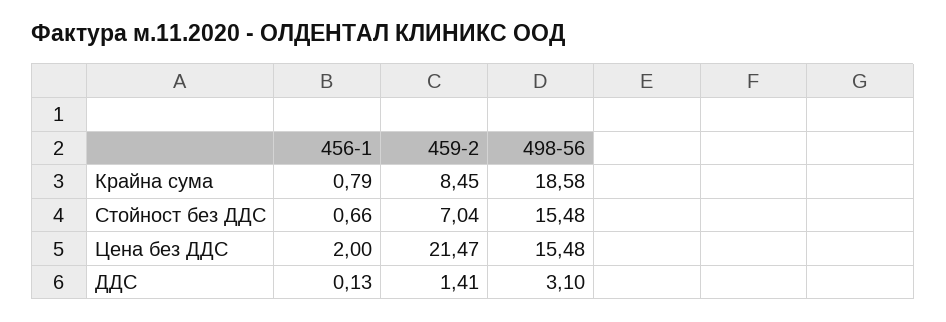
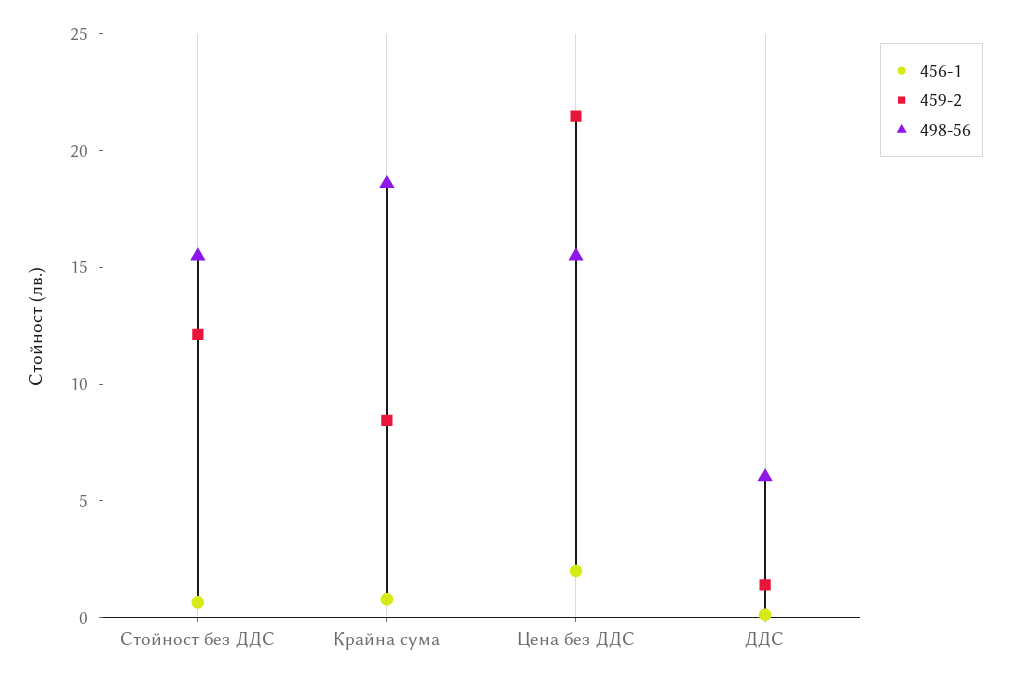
459-2, Стойност без ДДС: 7.04 -> 12
498-56, ДДС: 3.1 -> 6

